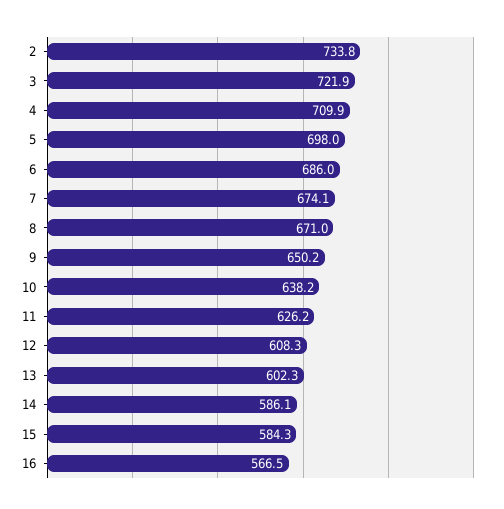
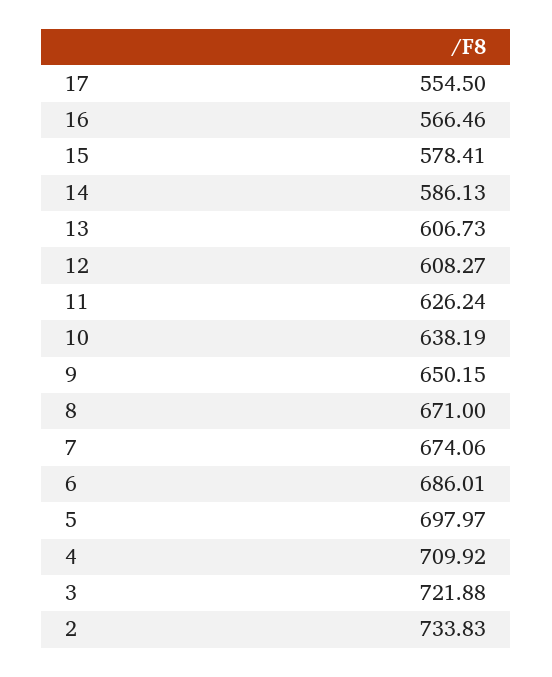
13: 602.3 -> 606.73
15: 584.3 -> 578.41
17: none -> 554.5

